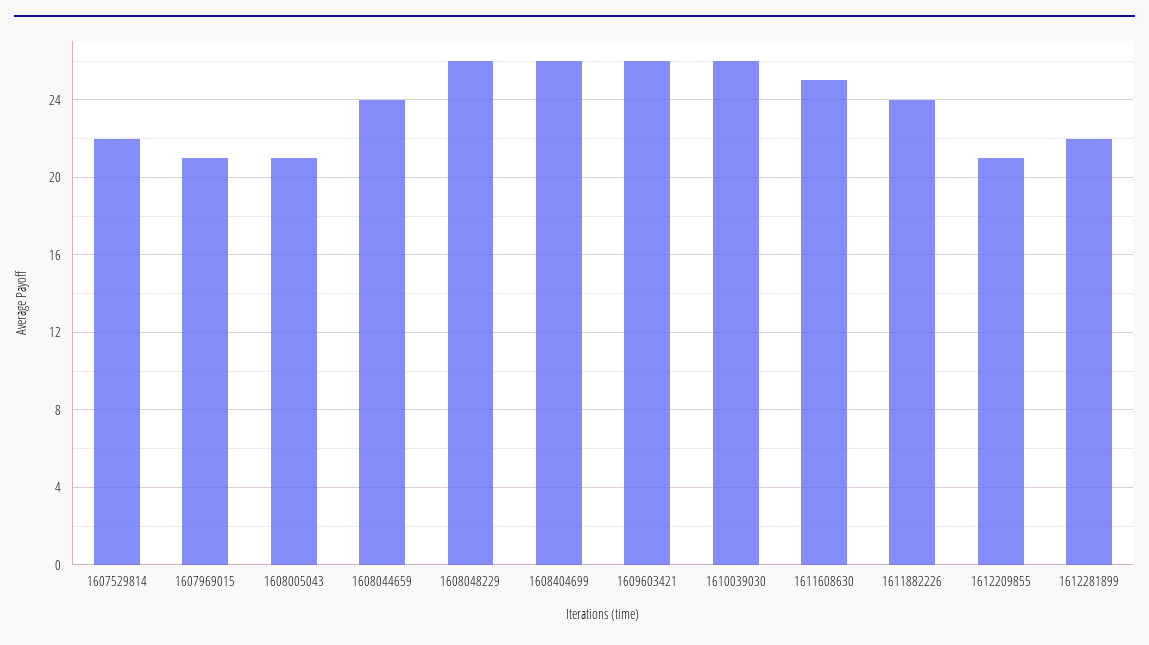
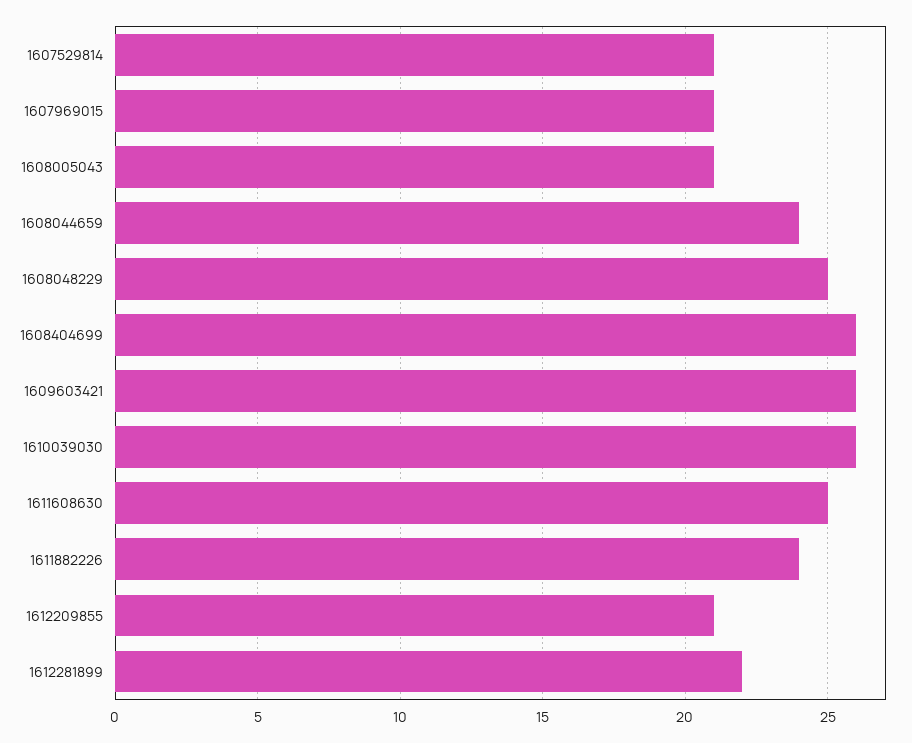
1607529814: 22 -> 21
1608048229: 26 -> 25

